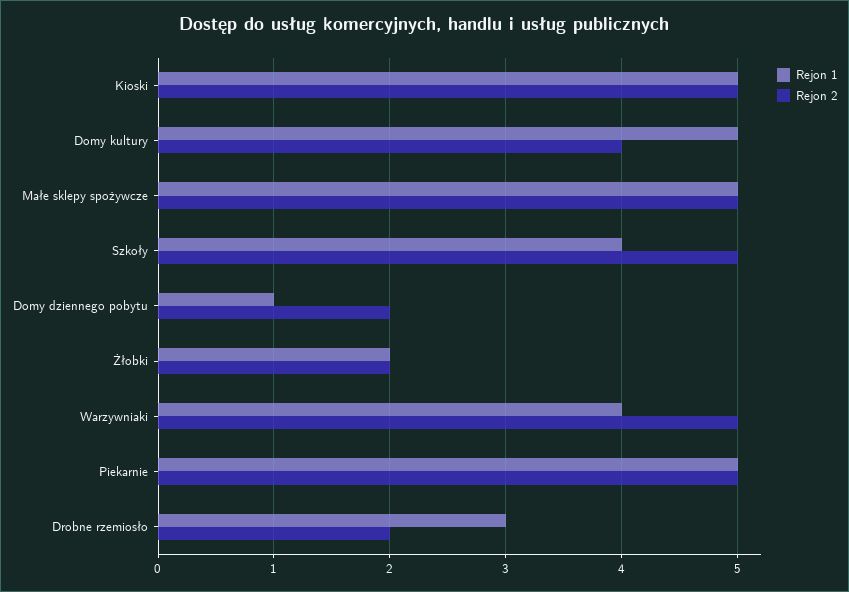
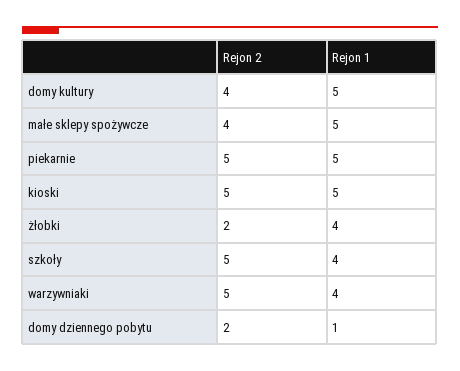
Rejon 2, Małe sklepy spożywcze: 5 -> 4
Rejon 1, Żłobki: 2 -> 4
Rejon 1, Drobne rzemiosło: 3 -> none
Rejon 2, Drobne rzemiosło: 2 -> none

